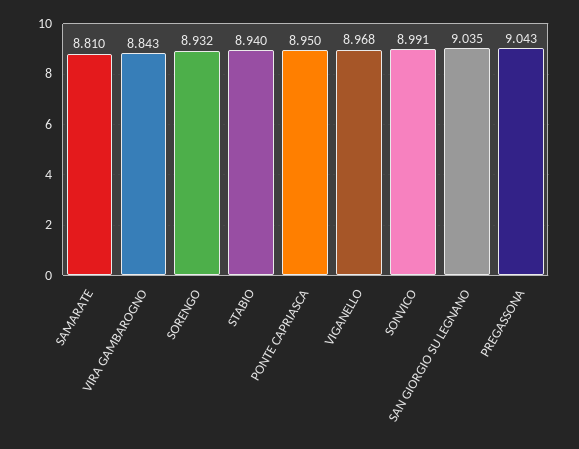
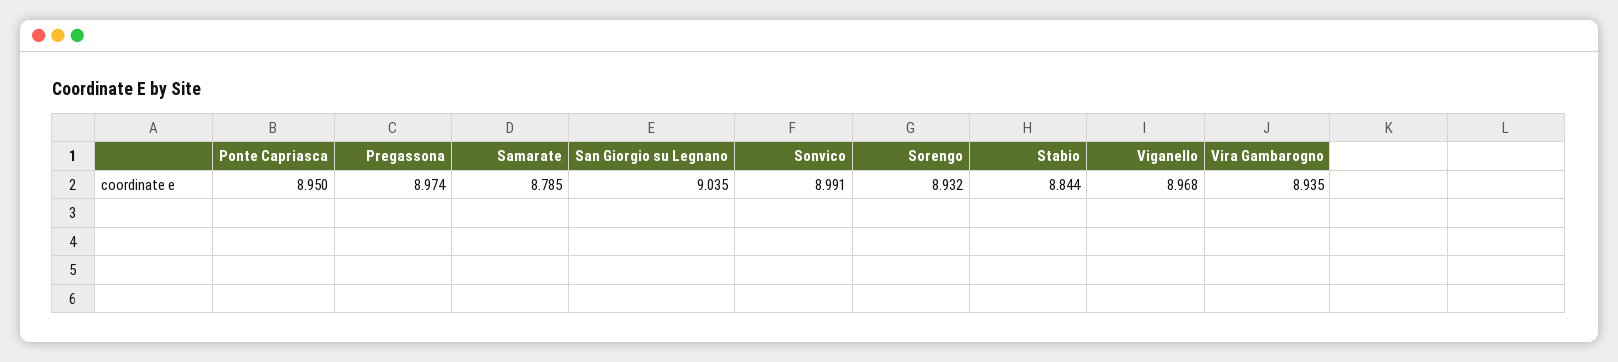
SAMARATE: 8.81 -> 8.785
VIRA GAMBAROGNO: 8.843 -> 8.935
STABIO: 8.94 -> 8.844
PREGASSONA: 9.043 -> 8.974

